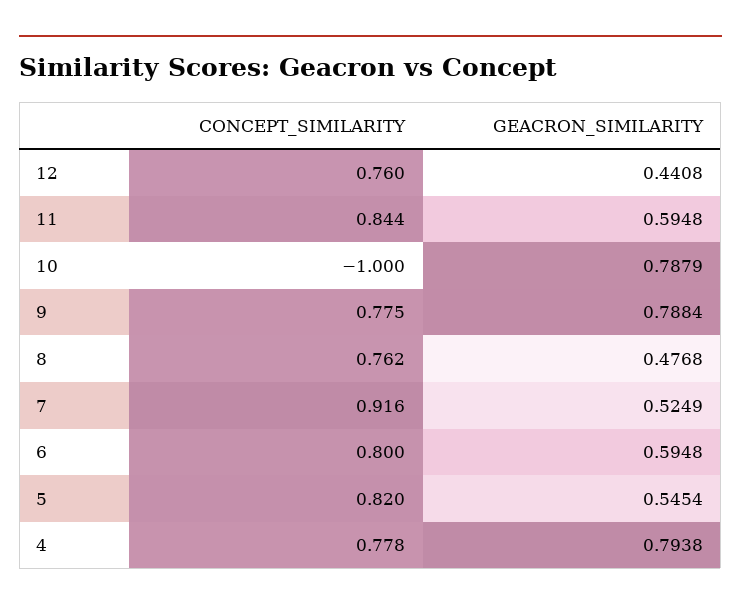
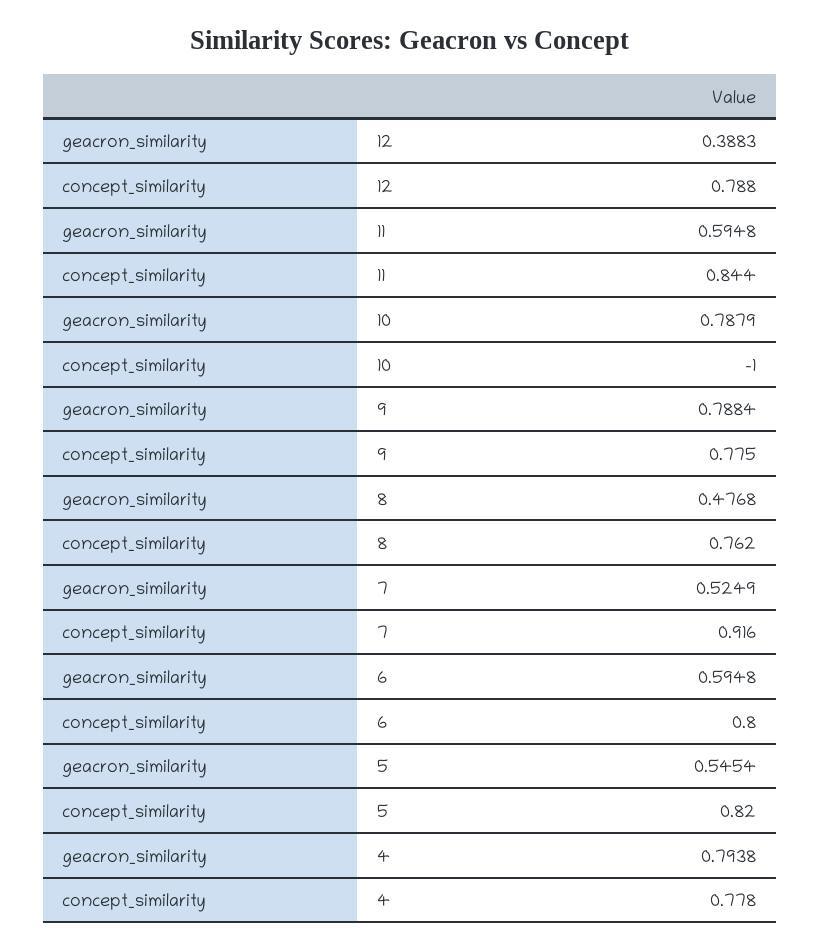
CONCEPT_SIMILARITY, 12: 0.76 -> 0.788
GEACRON_SIMILARITY, 12: 0.4408 -> 0.3883

